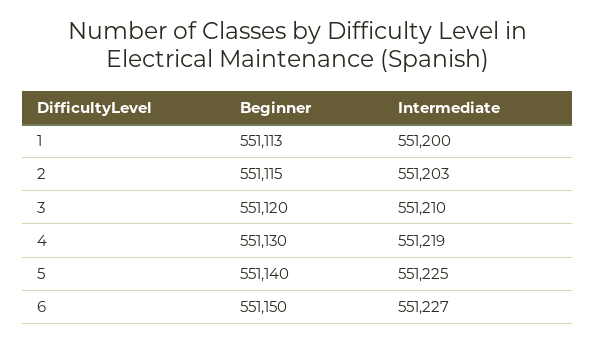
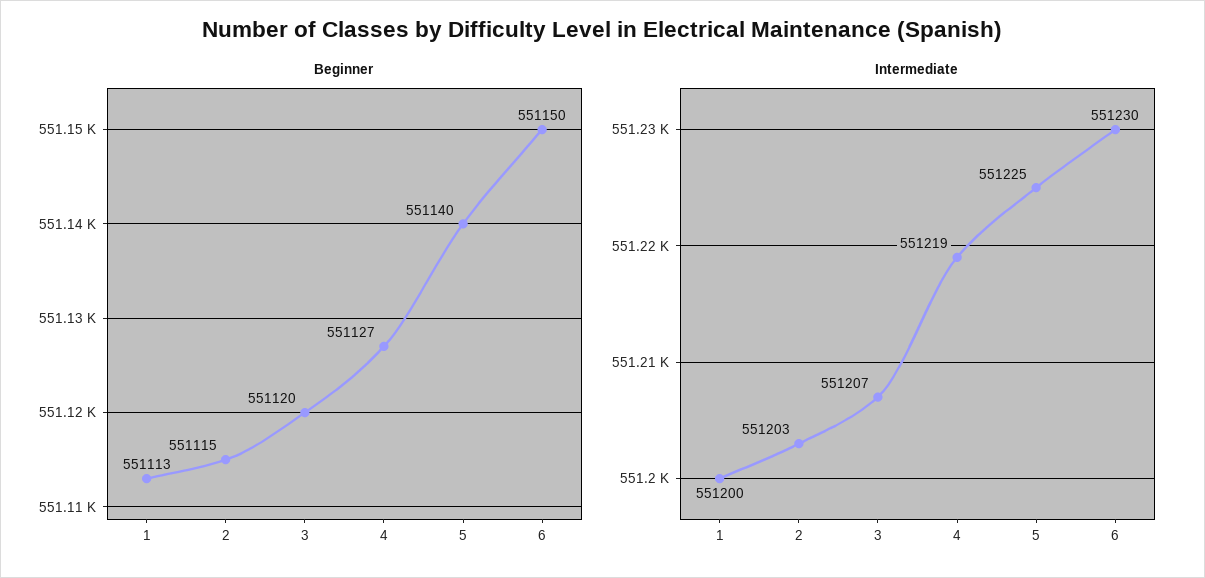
Intermediate, 3: 551210 -> 551207
Beginner, 4: 551130 -> 551127
Intermediate, 6: 551227 -> 551230

